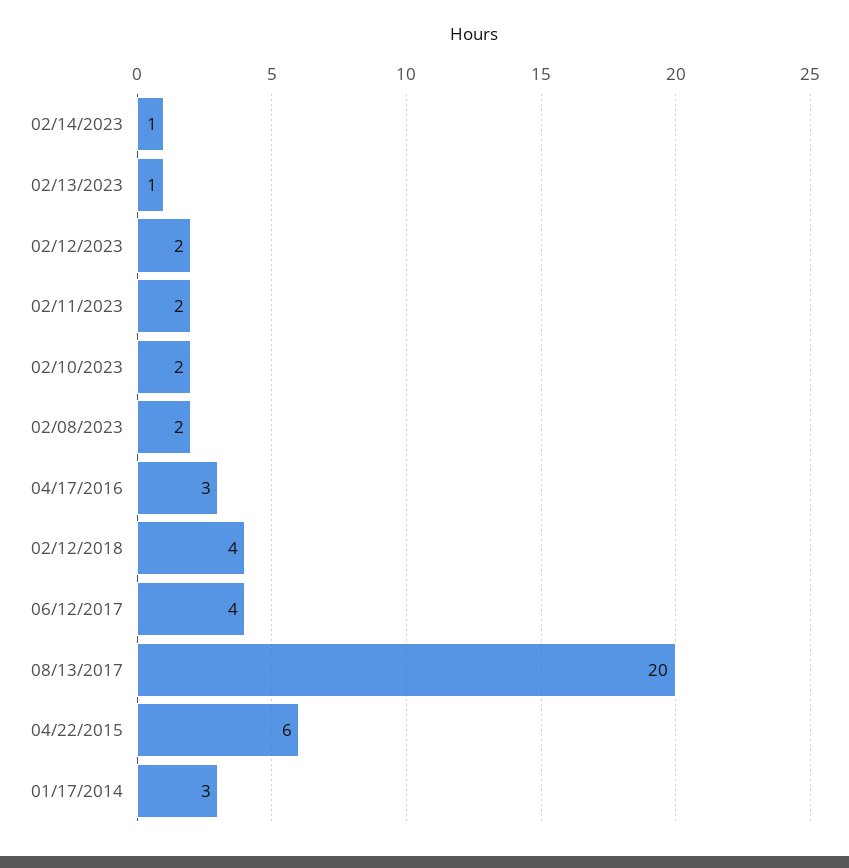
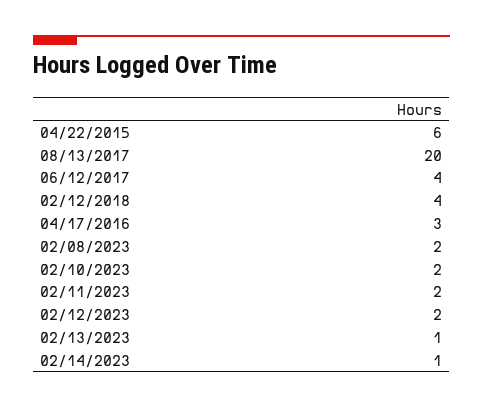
01/17/2014: 3 -> none

